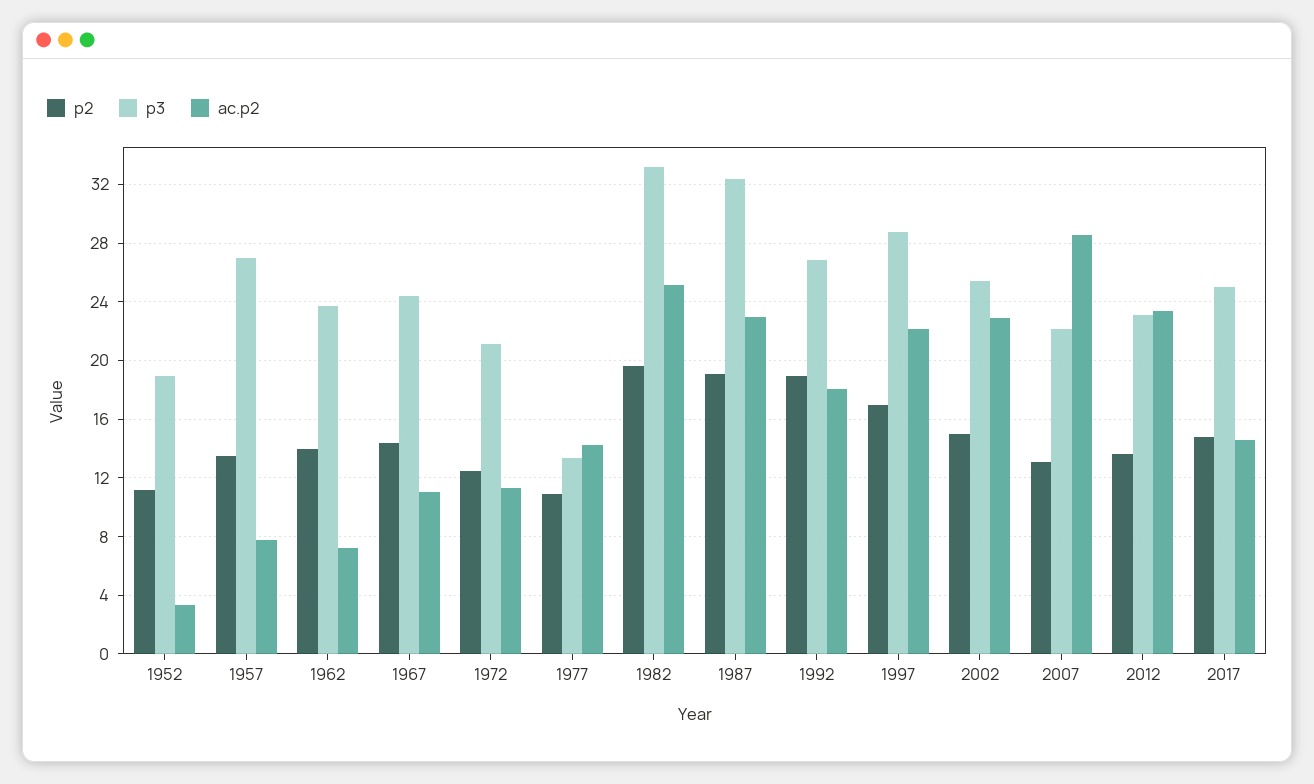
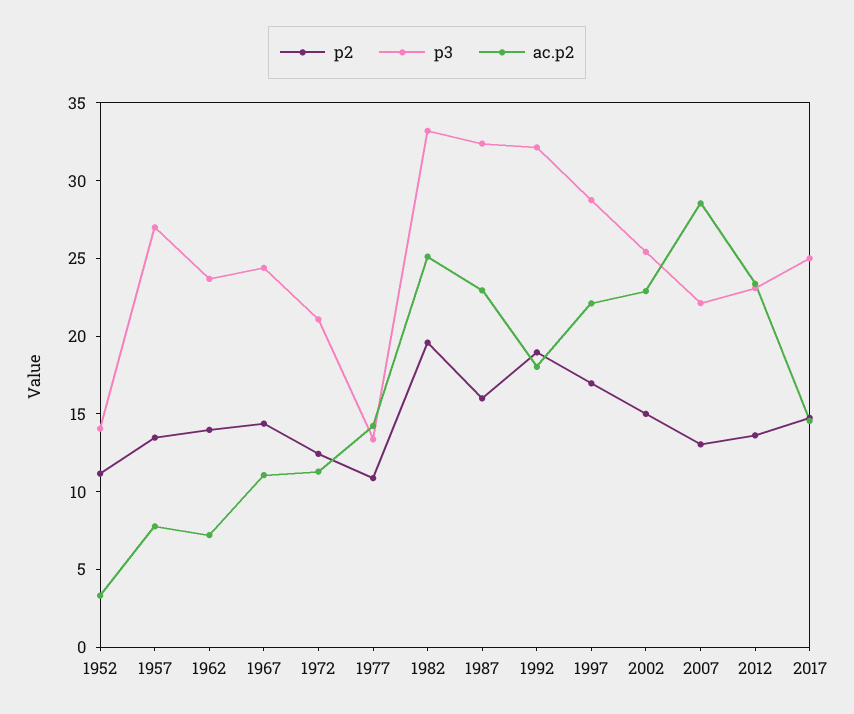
p3, 1952: 19 -> 14
p2, 1987: 19 -> 16
p3, 1992: 27 -> 32

